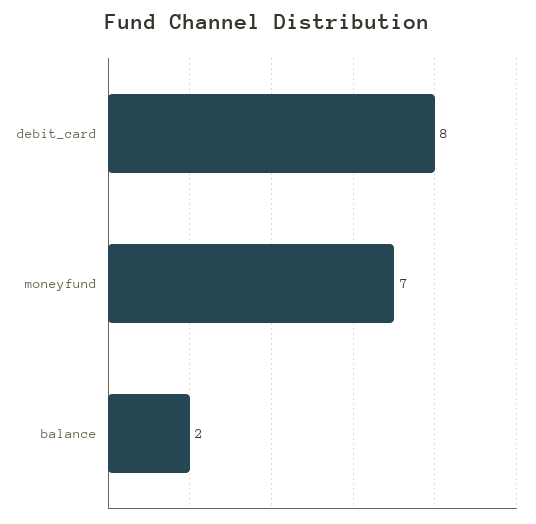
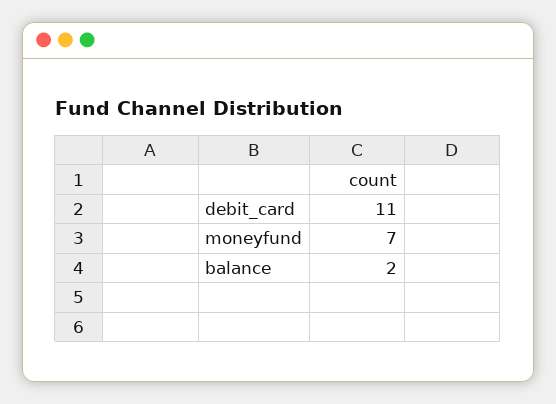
debit_card: 8 -> 11

